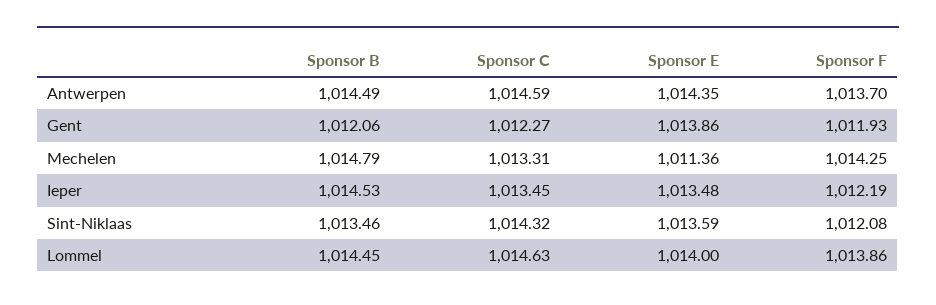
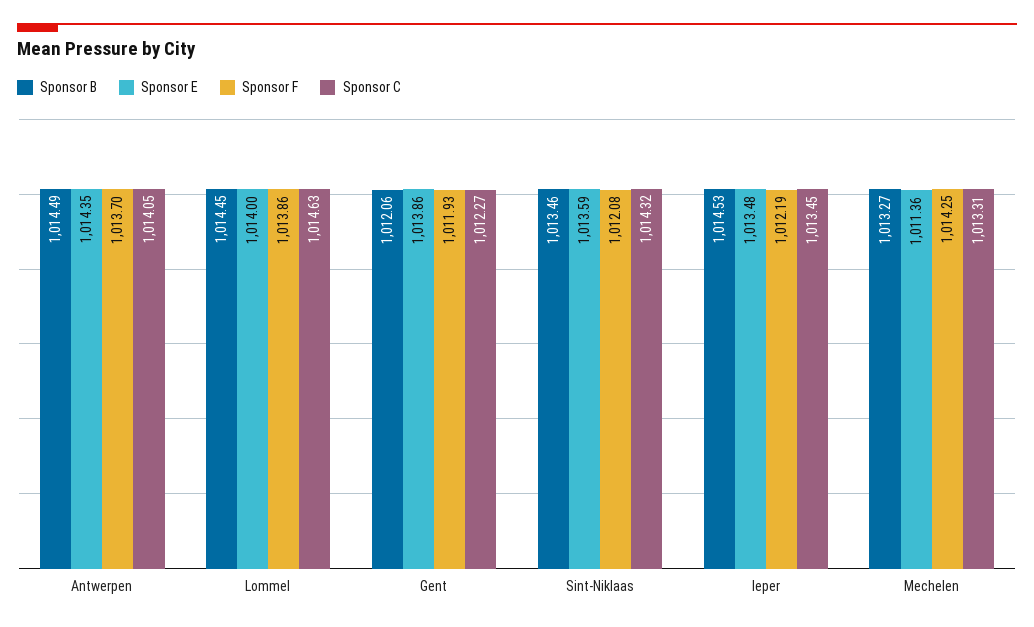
Sponsor C, Antwerpen: 1014.59 -> 1014.05
Sponsor B, Mechelen: 1014.79 -> 1013.27

